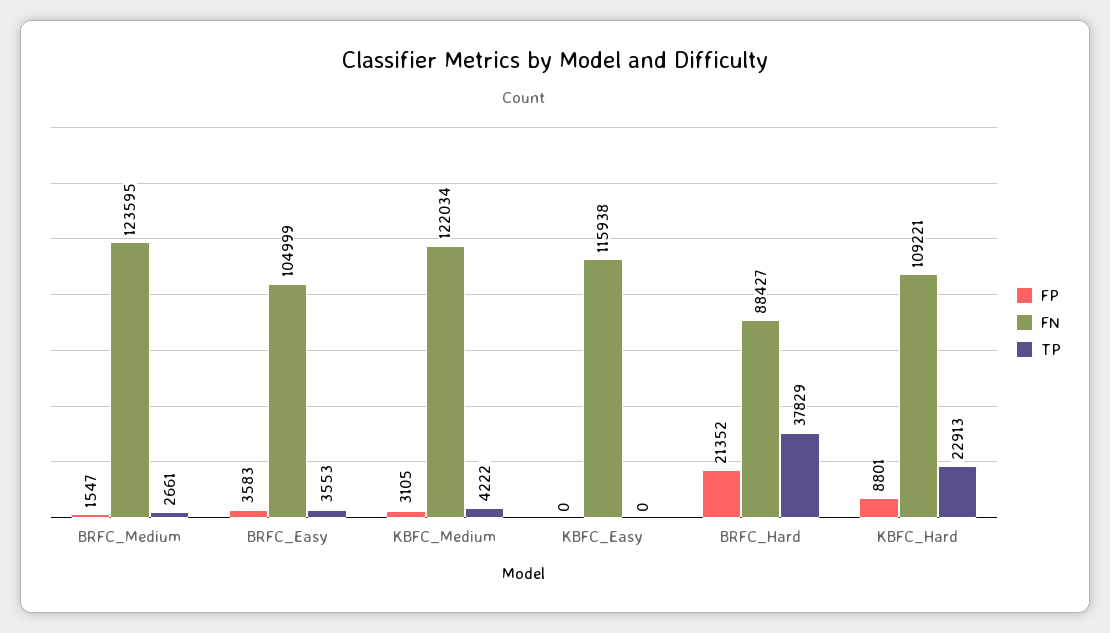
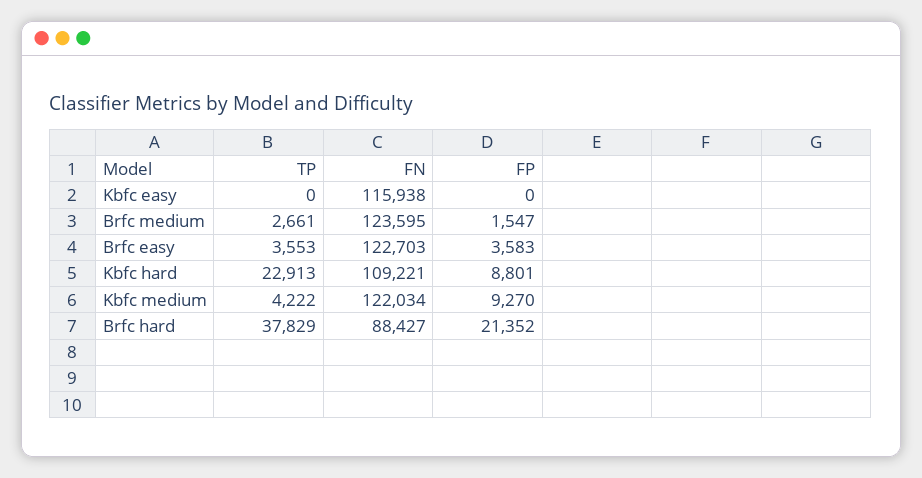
FN, BRFC_Easy: 104999 -> 122703
FP, KBFC_Medium: 3105 -> 9270

